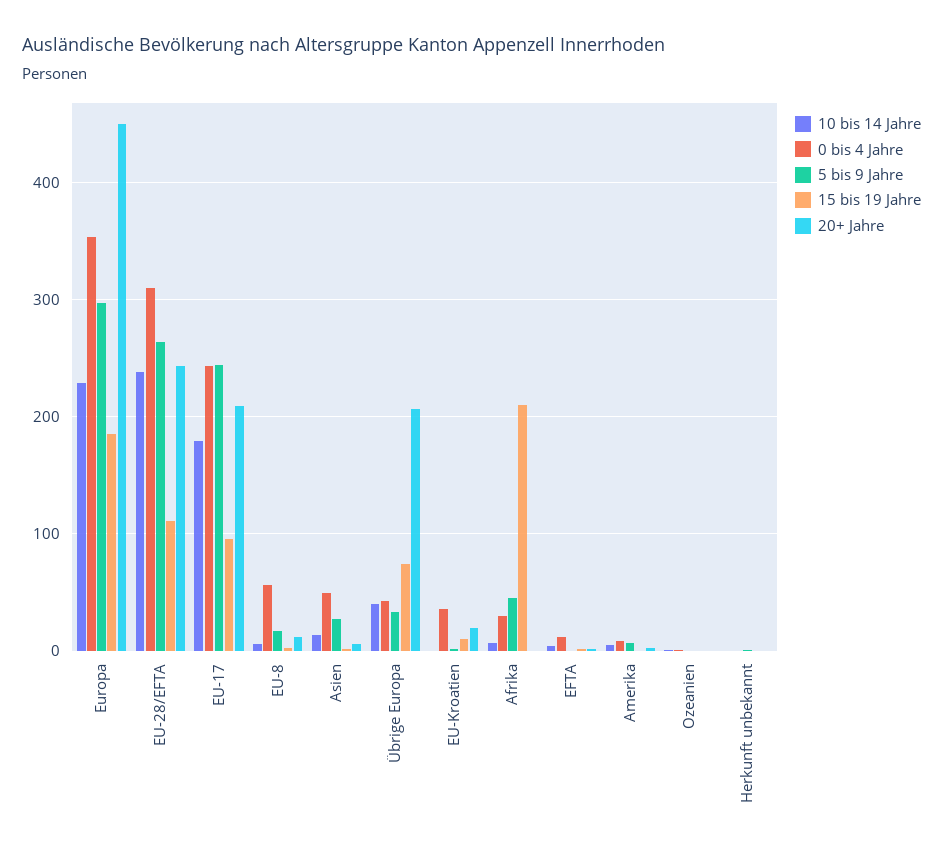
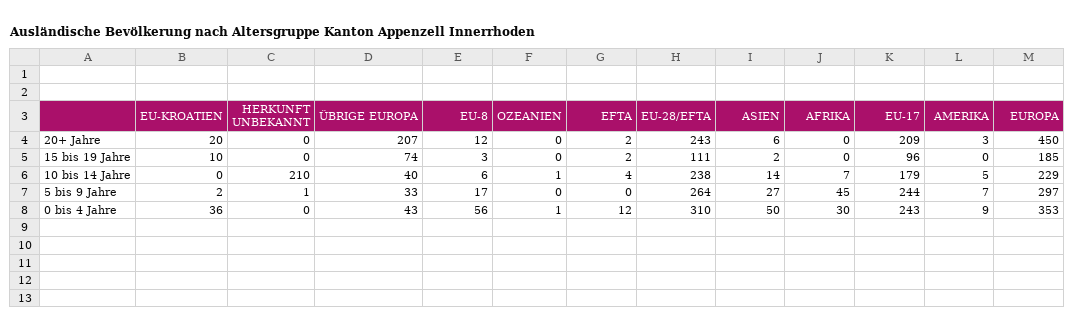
15 bis 19 Jahre, Afrika: 210 -> 0
10 bis 14 Jahre, Herkunft unbekannt: 0 -> 210

